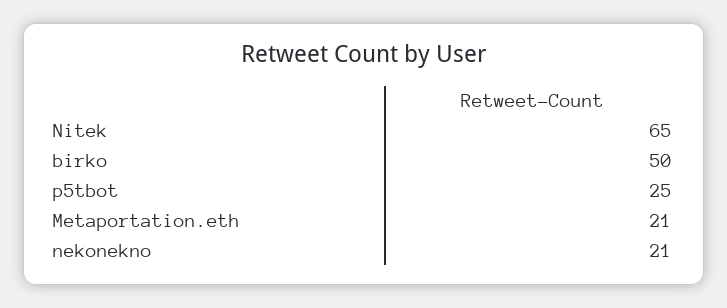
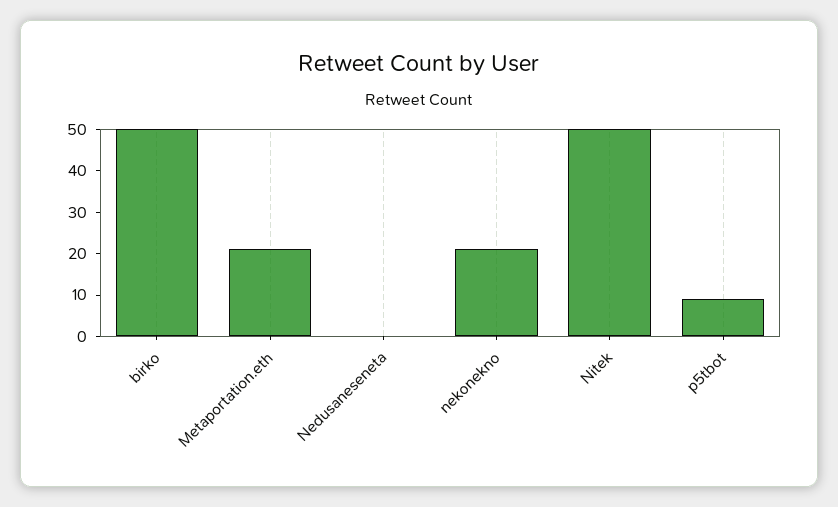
Nitek: 65 -> 50
p5tbot: 25 -> 10
Nedusaneseneta: none -> 0

